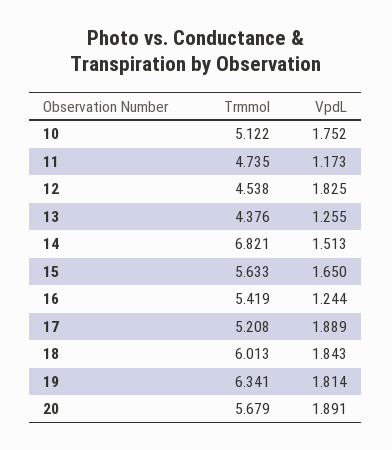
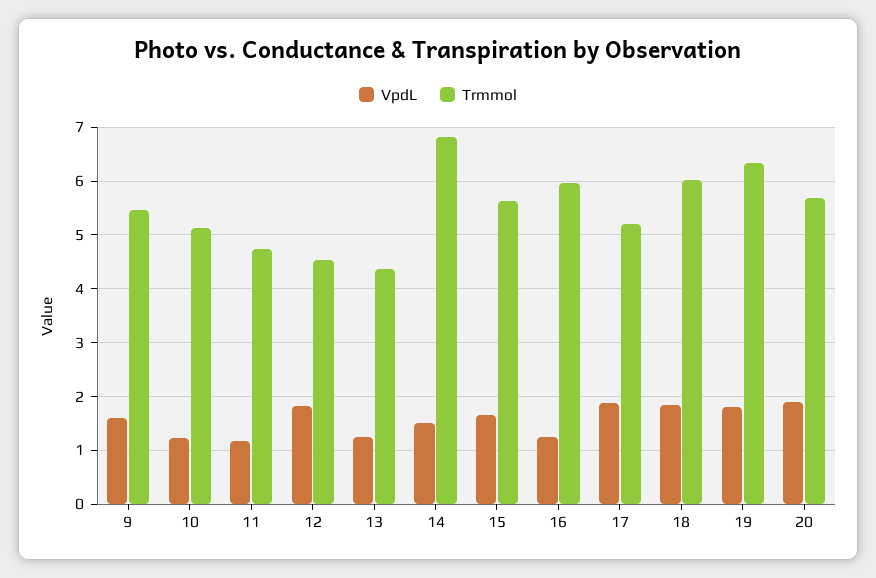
VpdL, 10: 1.752 -> 1.2
Trmmol, 16: 5.419 -> 6
VpdL, 9: none -> 1.6
Trmmol, 9: none -> 5.4

